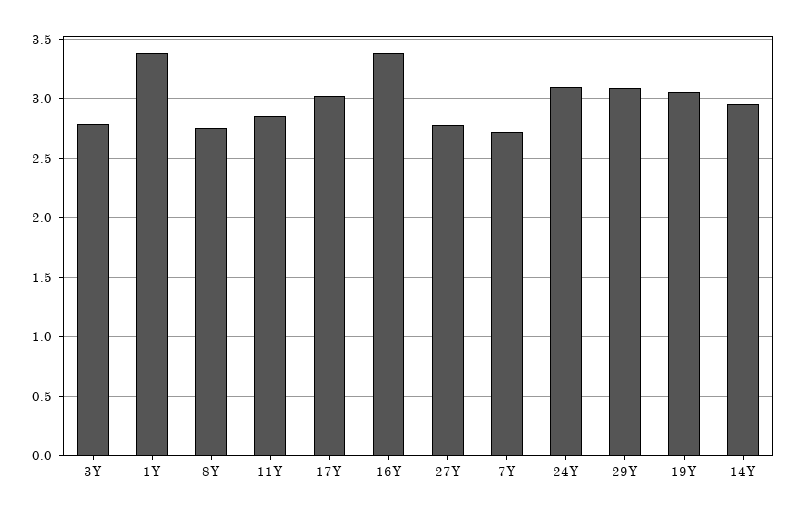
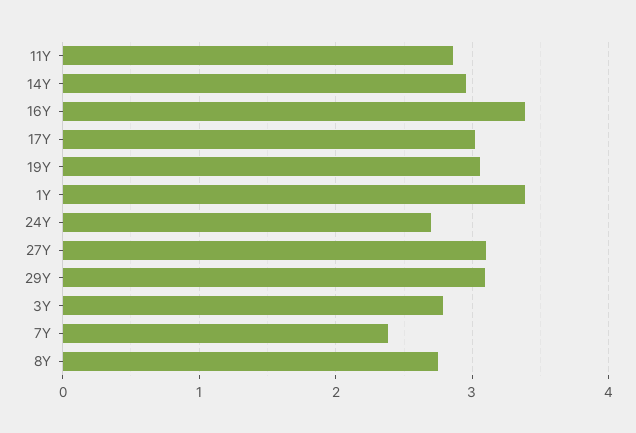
27Y: 2.8 -> 3.1
7Y: 2.7 -> 2.4
24Y: 3.1 -> 2.7

